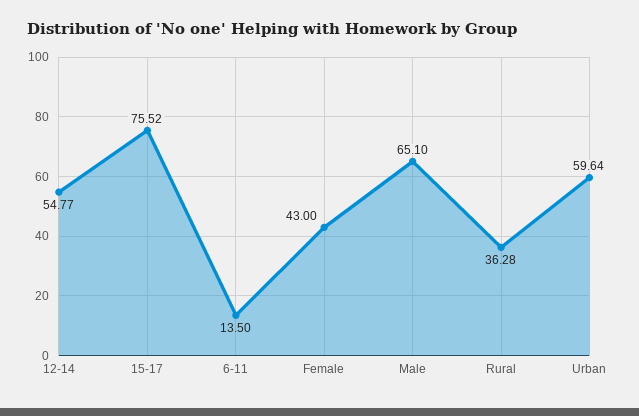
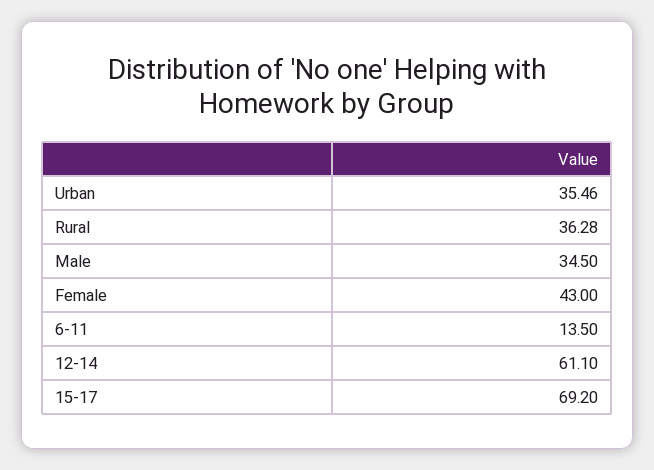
12-14: 54.77 -> 61.1
15-17: 75.52 -> 69.2
Male: 65.1 -> 34.5
Urban: 59.64 -> 35.46

